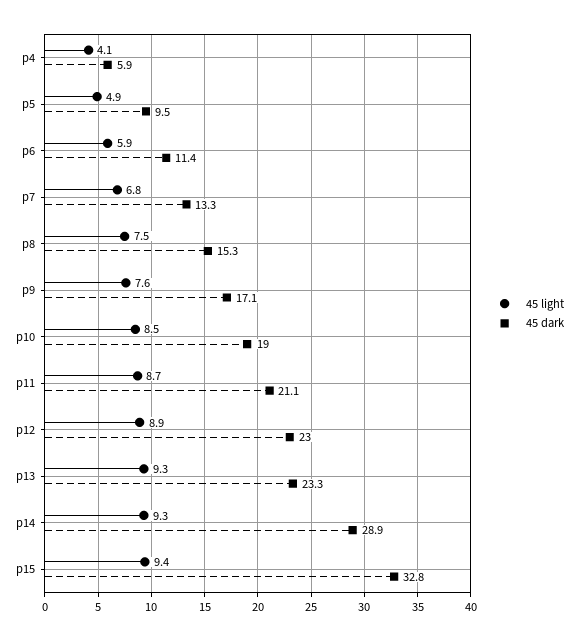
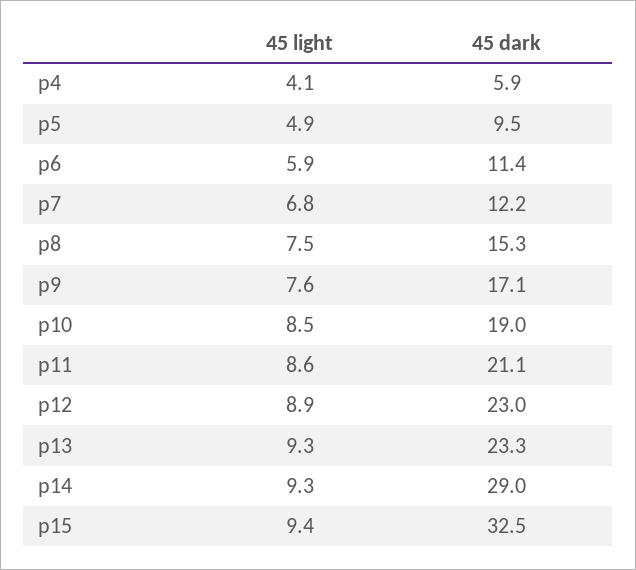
45 dark, p7: 13.3 -> 12.2
45 light, p11: 8.7 -> 8.6
45 dark, p14: 28.9 -> 29
45 dark, p15: 32.8 -> 32.5

